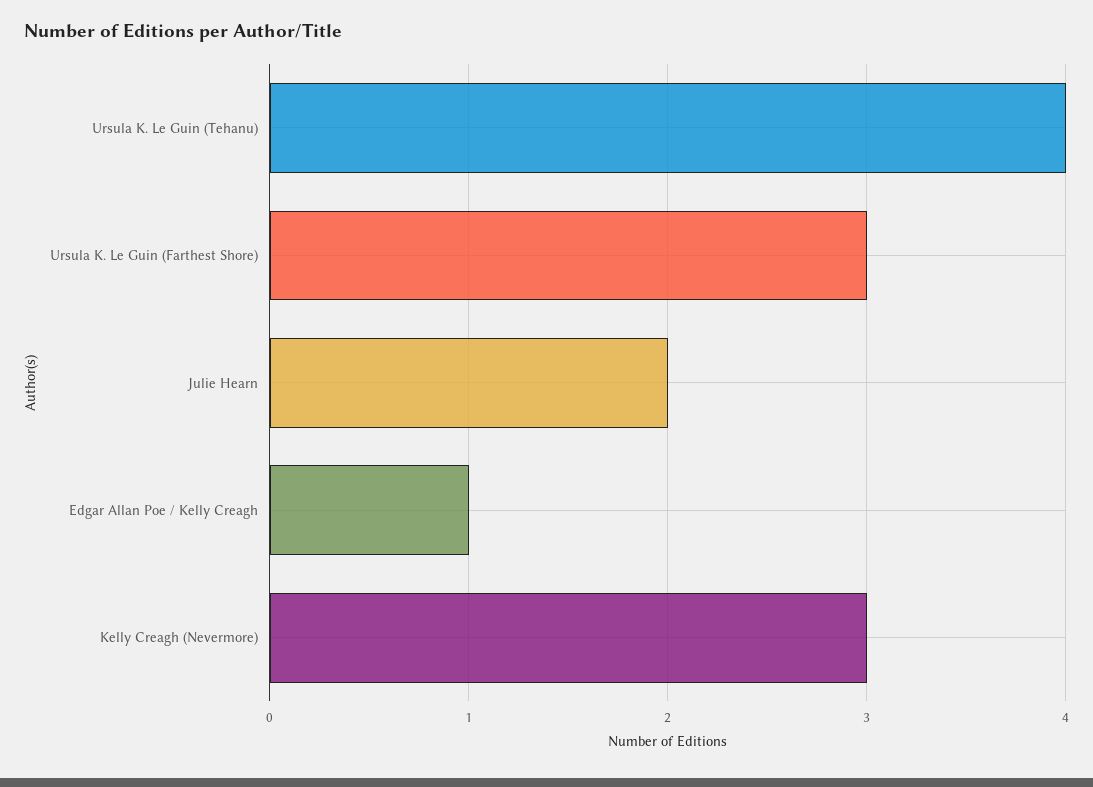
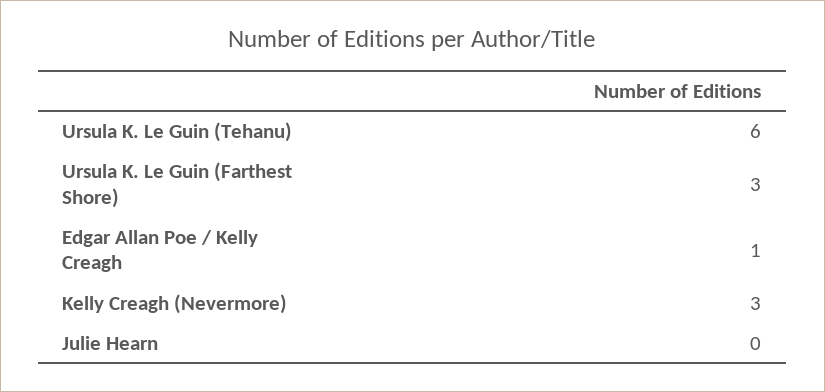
Ursula K. Le Guin (Tehanu): 4 -> 6
Julie Hearn: 2 -> 0

